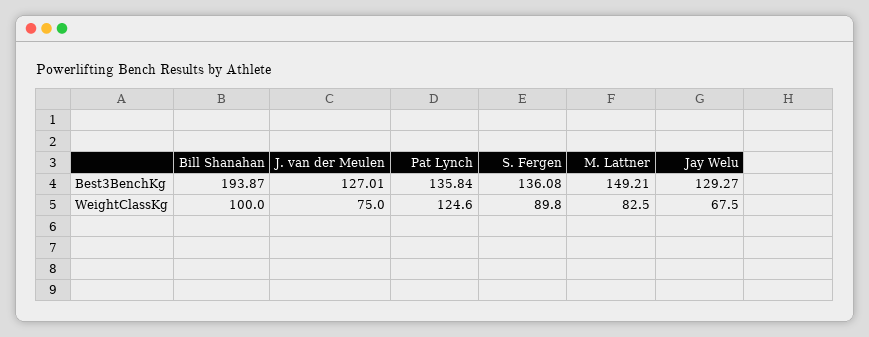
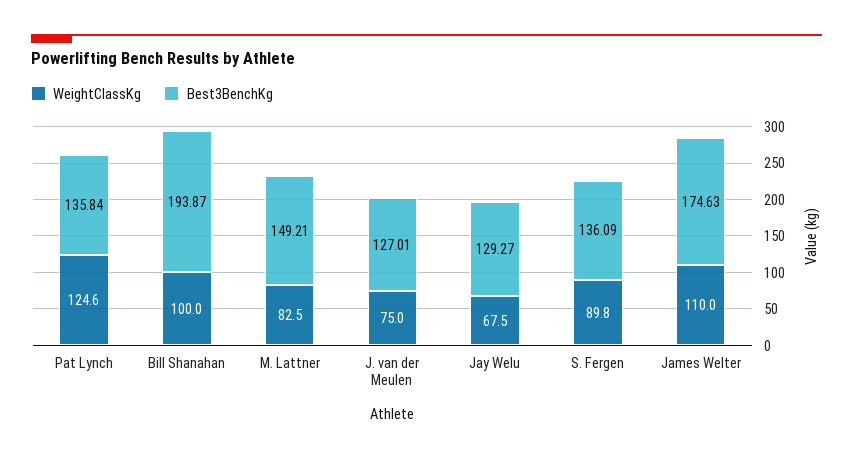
Best3BenchKg, S. Fergen: 136.08 -> 136.09
WeightClassKg, James Welter: none -> 110
Best3BenchKg, James Welter: none -> 174.63

